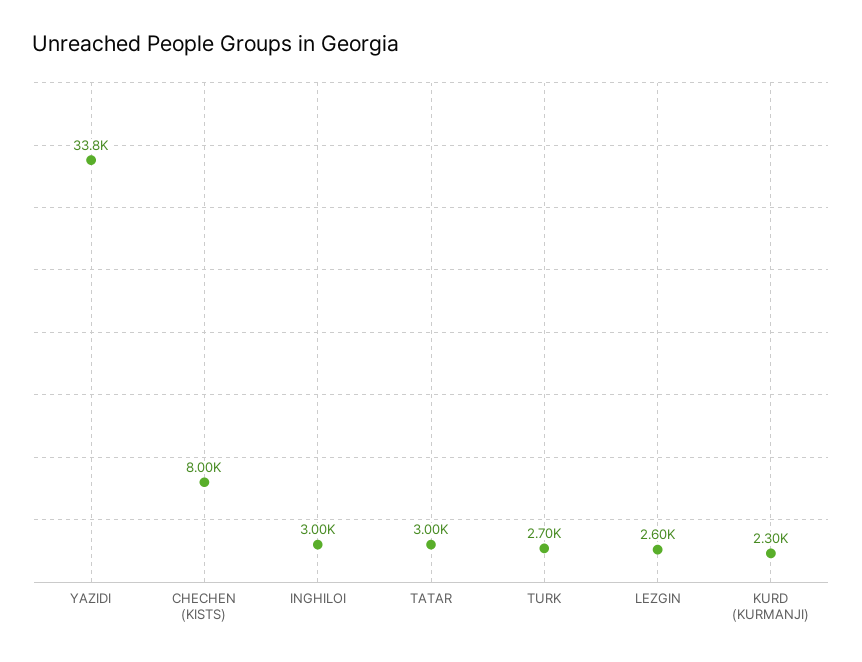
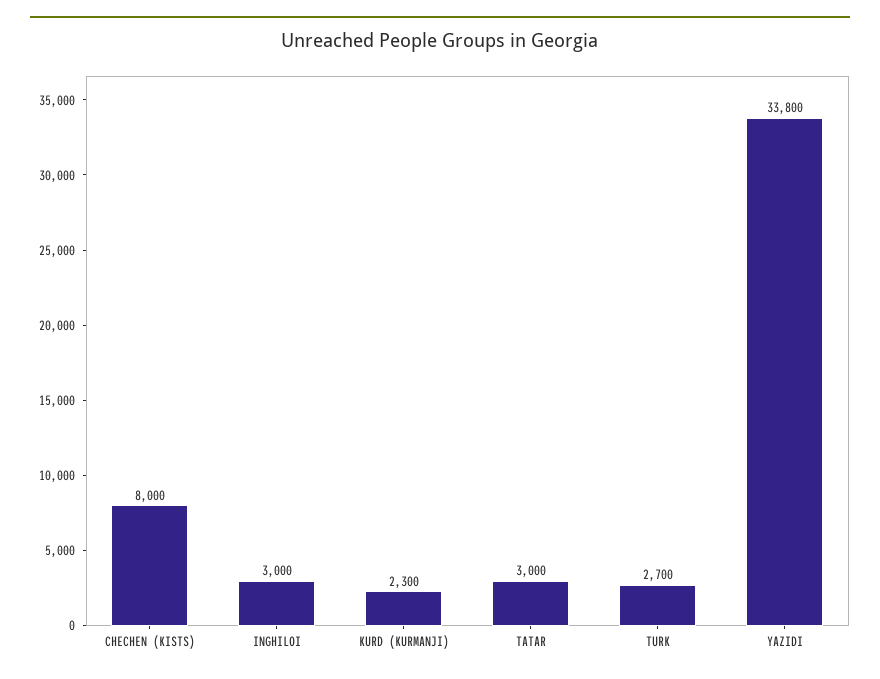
LEZGIN: 2600 -> none

